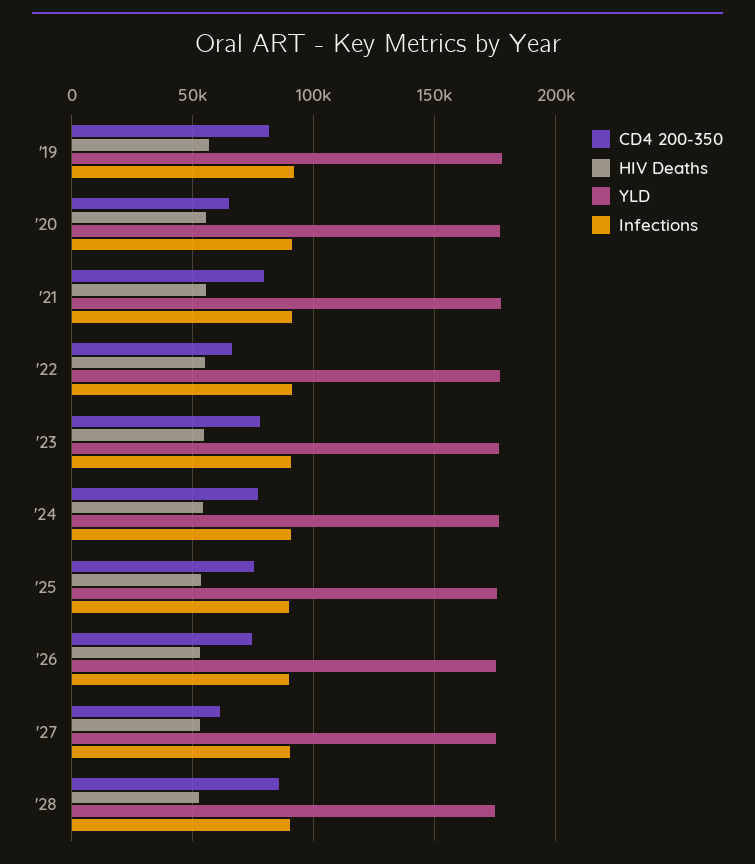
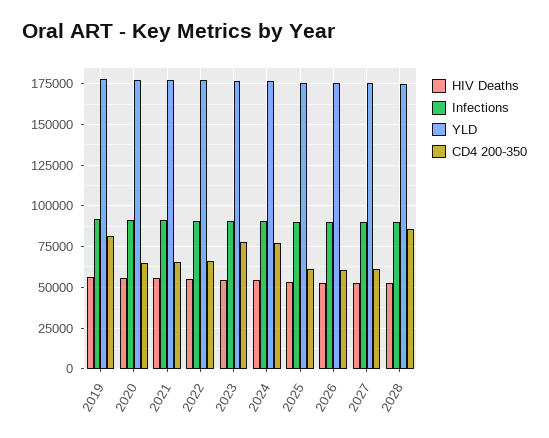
CD4 200-350, '21: 80000 -> 65000
CD4 200-350, '25: 75000 -> 60000
CD4 200-350, '26: 75000 -> 60000

